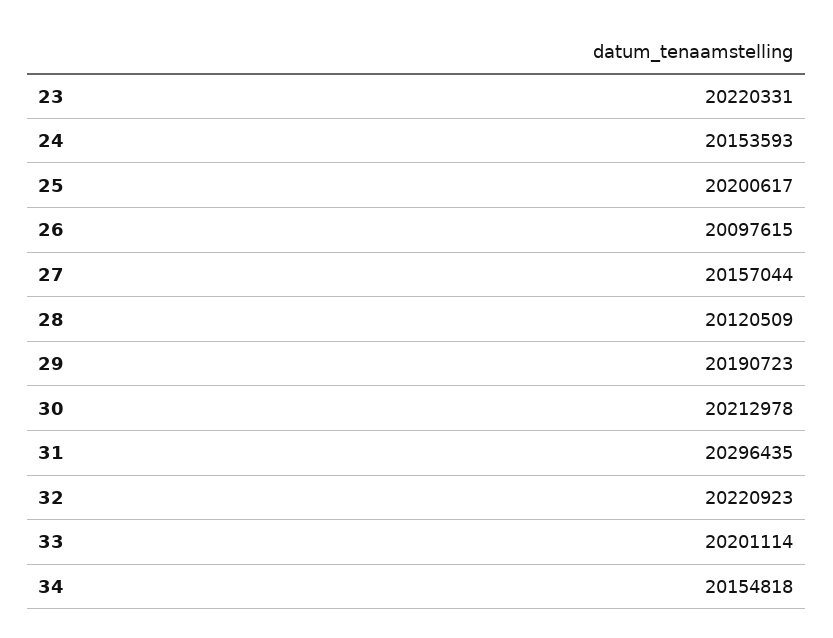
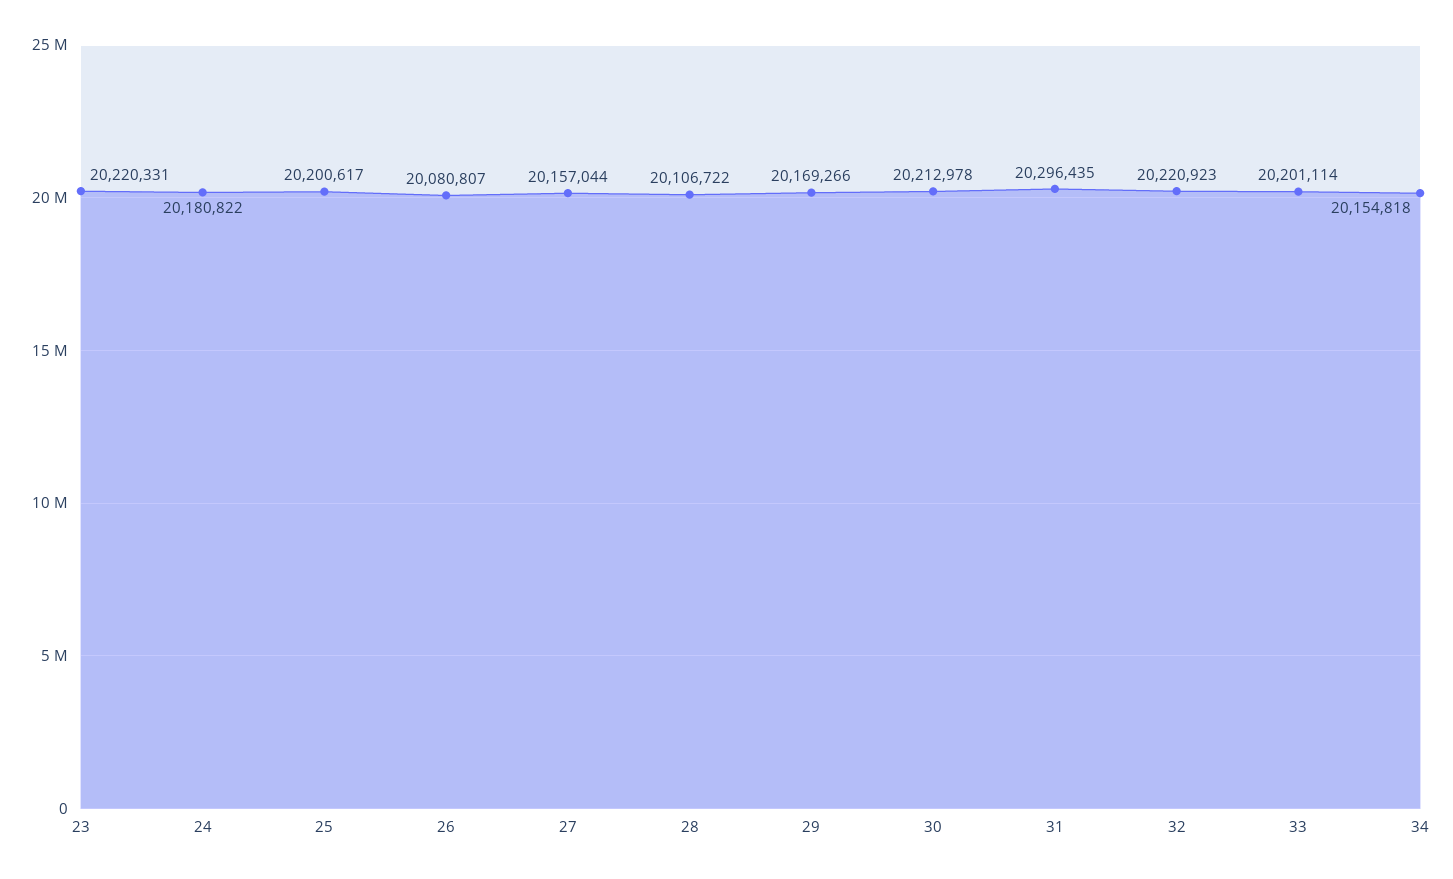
24: 20153593 -> 20180822
26: 20097615 -> 20080807
28: 20120509 -> 20106722
29: 20190723 -> 20169266

